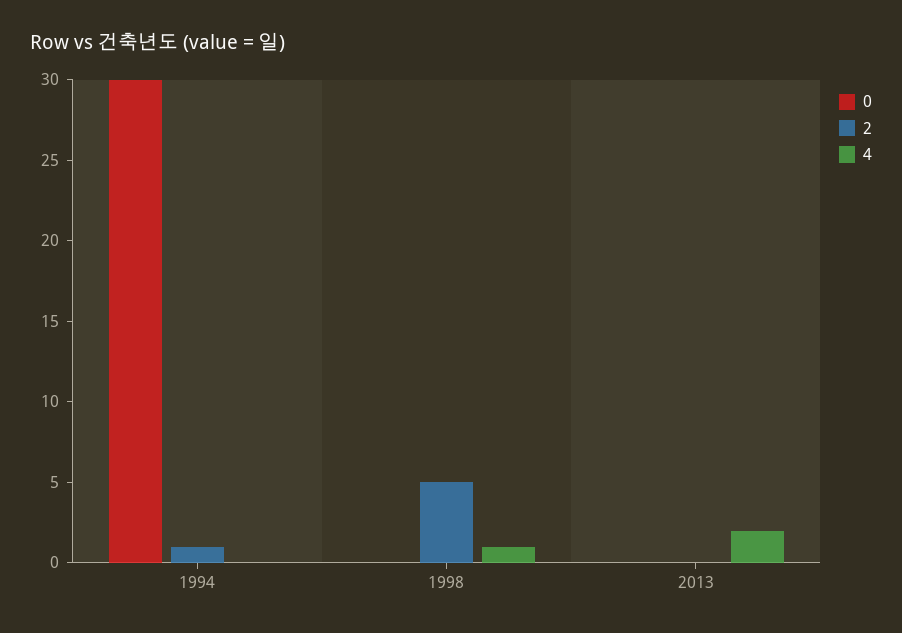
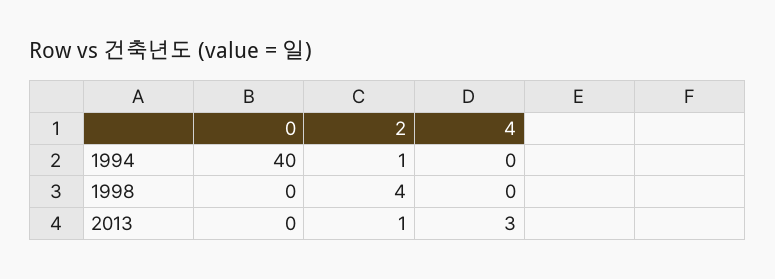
0, 1994: 30 -> 40
2, 1998: 5 -> 4
4, 1998: 1 -> 0
2, 2013: 0 -> 1
4, 2013: 2 -> 3

